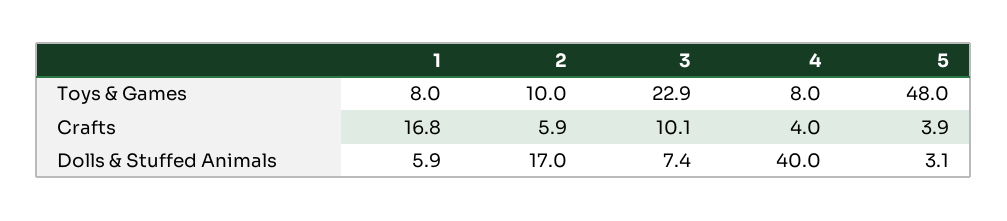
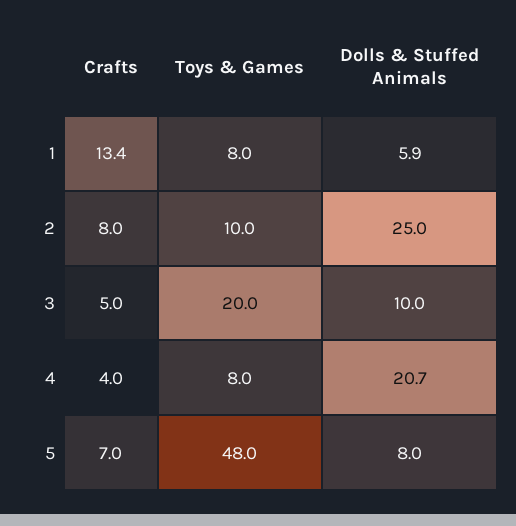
3, Toys & Games: 22.9 -> 20
1, Crafts: 16.8 -> 13.4
2, Crafts: 5.9 -> 8
3, Crafts: 10.1 -> 5
5, Crafts: 3.9 -> 7
2, Dolls & Stuffed Animals: 17 -> 25
3, Dolls & Stuffed Animals: 7.4 -> 10
4, Dolls & Stuffed Animals: 40 -> 20.7
5, Dolls & Stuffed Animals: 3.1 -> 8

